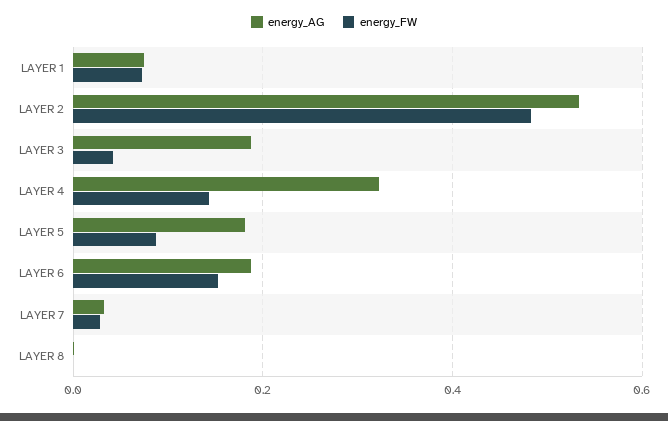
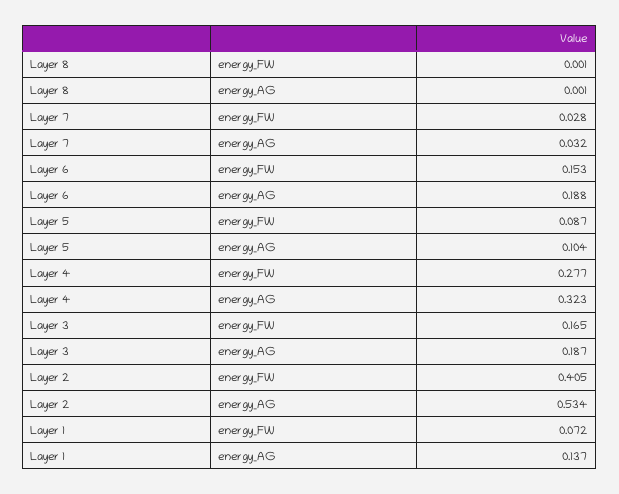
energy_AG, LAYER 1: 0.08 -> 0.137
energy_FW, LAYER 2: 0.48 -> 0.405
energy_FW, LAYER 3: 0.04 -> 0.165
energy_FW, LAYER 4: 0.14 -> 0.277
energy_AG, LAYER 5: 0.18 -> 0.104

